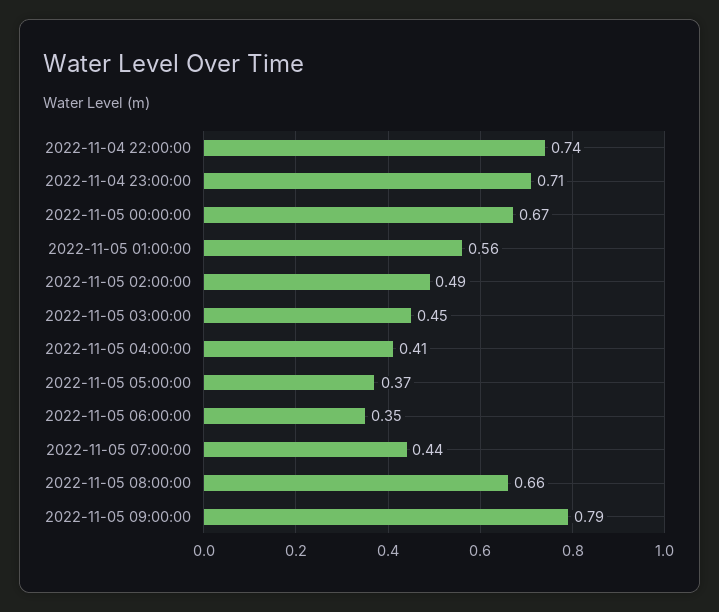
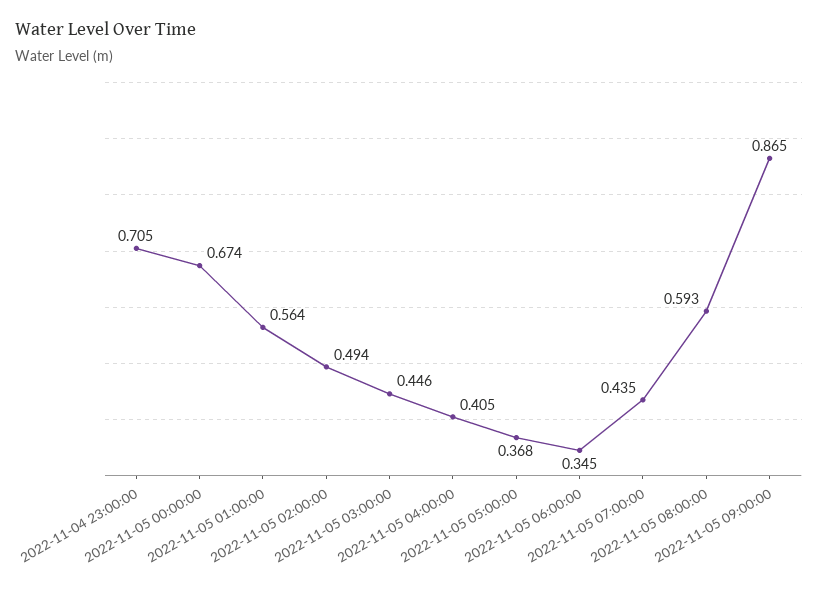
2022-11-04 22:00:00: 0.74 -> none
2022-11-05 08:00:00: 0.66 -> 0.593
2022-11-05 09:00:00: 0.79 -> 0.865

